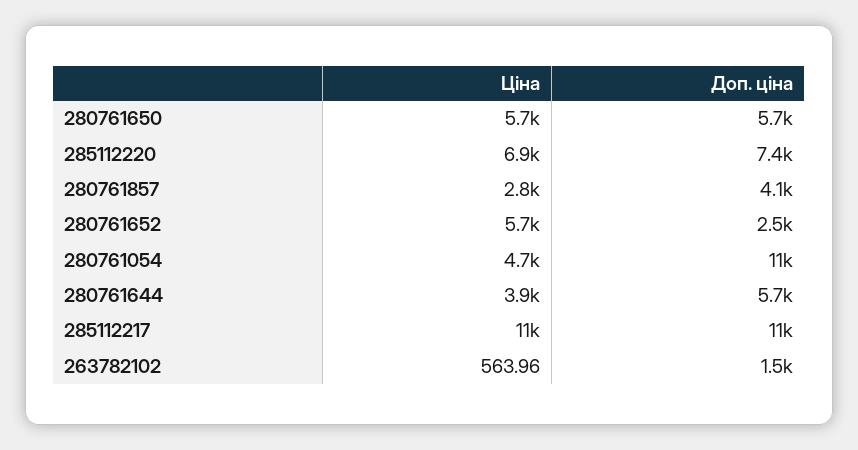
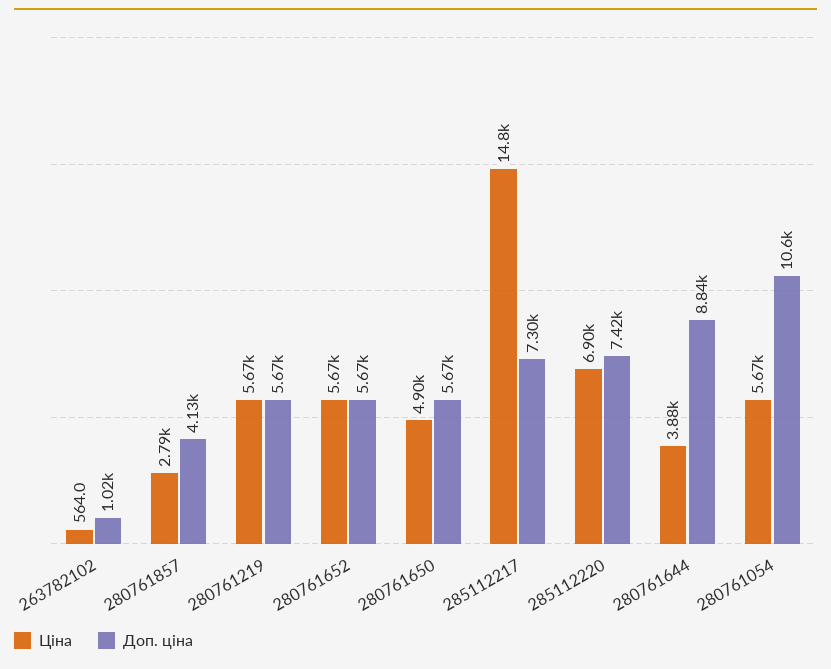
Ціна, 280761650: 5700 -> 4900
Доп. ціна, 280761652: 2500 -> 5670
Ціна, 280761054: 4700 -> 5670
Доп. ціна, 280761644: 5700 -> 8840
Ціна, 285112217: 11000 -> 14800
Доп. ціна, 285112217: 11000 -> 7300
Доп. ціна, 263782102: 1500 -> 1020
Ціна, 280761219: none -> 5670
Доп. ціна, 280761219: none -> 5670

